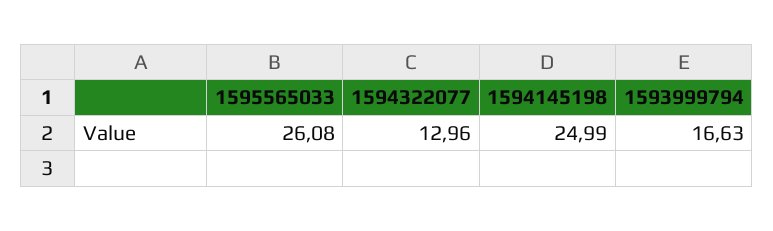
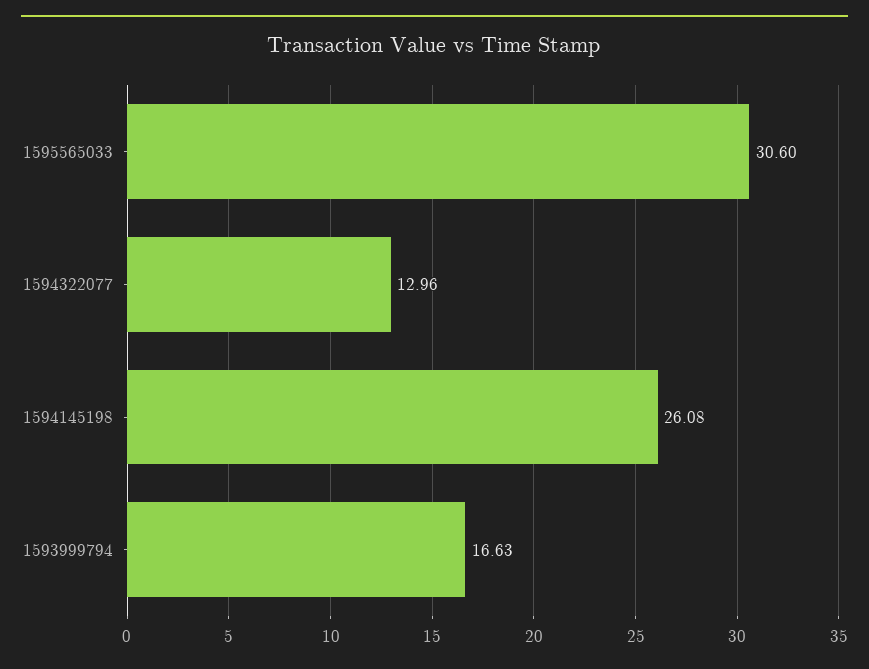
1595565033: 26.08 -> 30.6
1594145198: 24.99 -> 26.08

